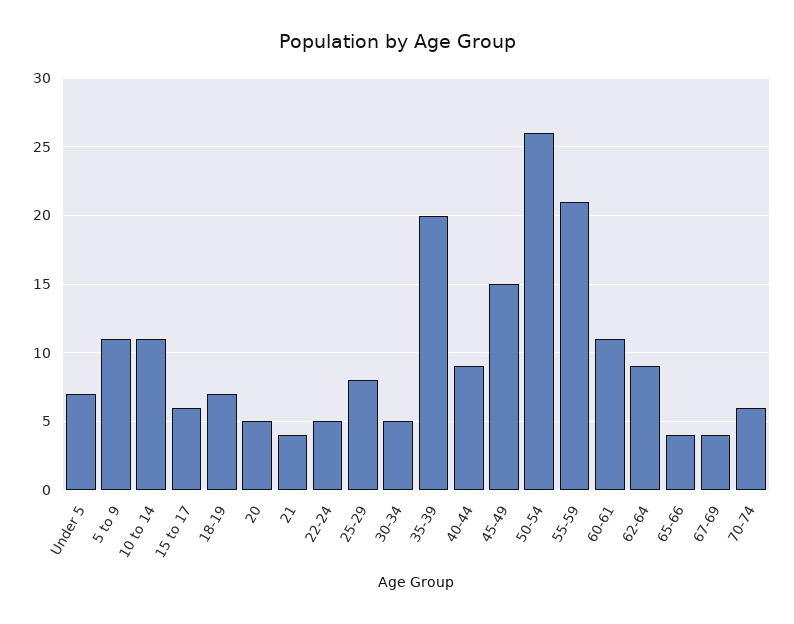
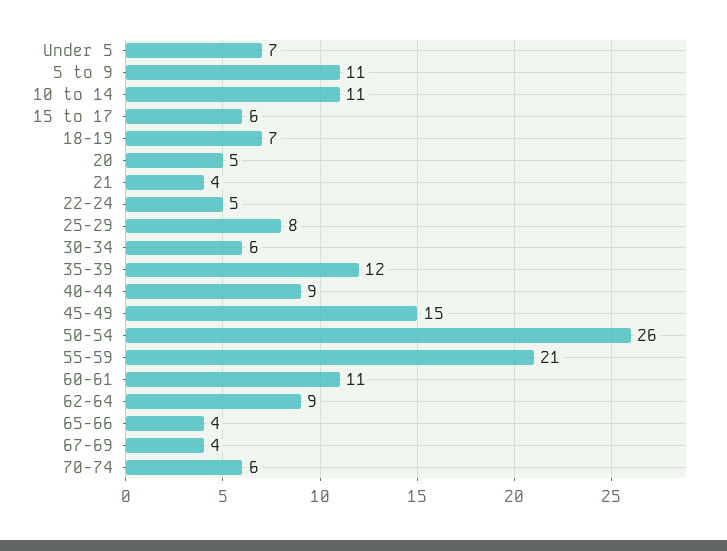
30-34: 5 -> 6
35-39: 20 -> 12

